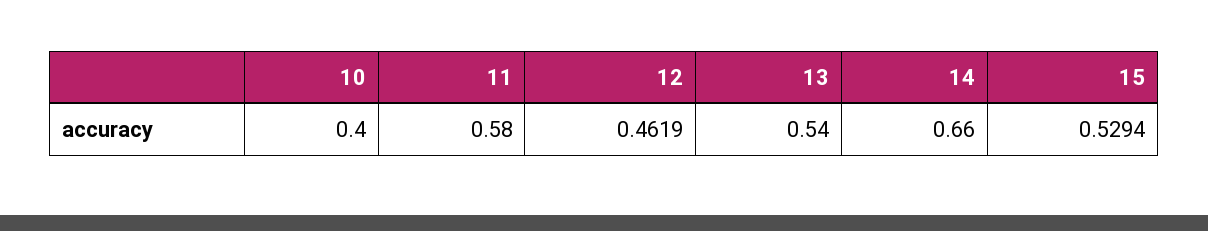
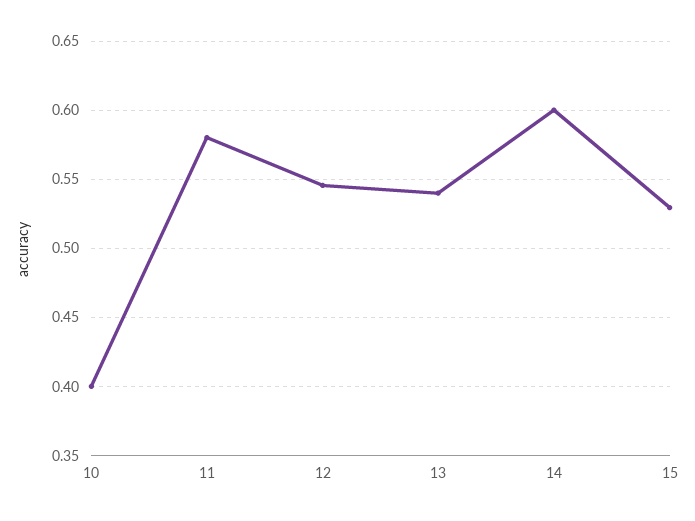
12: 0.4619 -> 0.545
14: 0.66 -> 0.6

